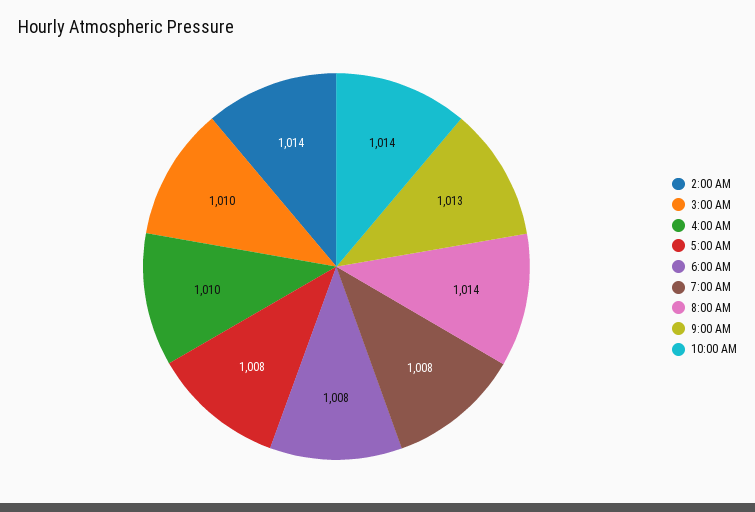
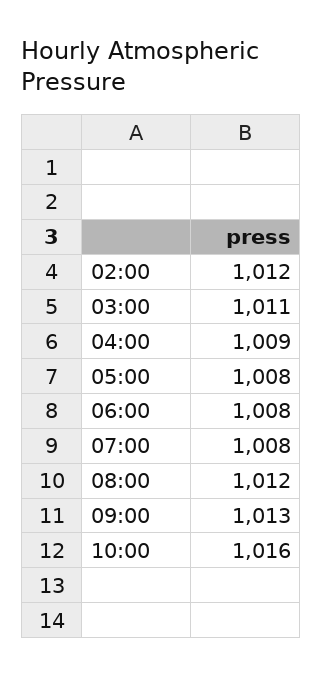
2:00 AM: 1014 -> 1012
3:00 AM: 1010 -> 1011
4:00 AM: 1010 -> 1009
8:00 AM: 1014 -> 1012
10:00 AM: 1014 -> 1016

